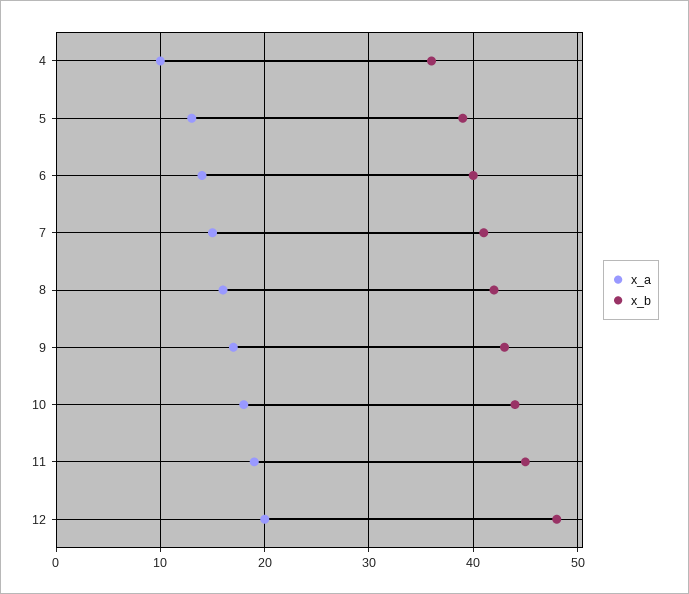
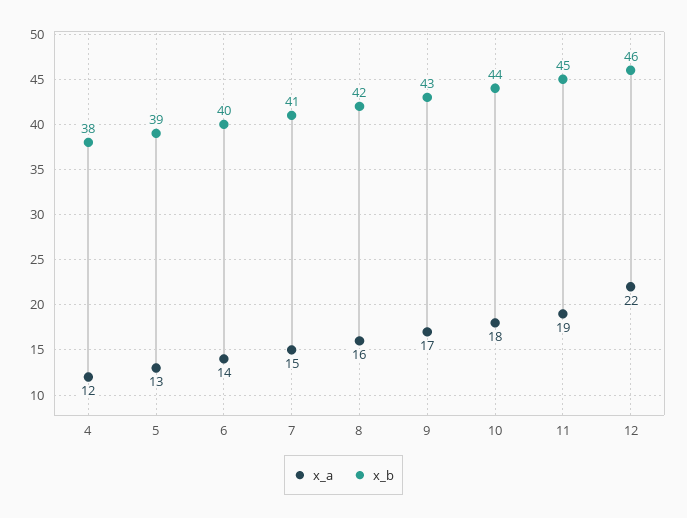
x_a, 4: 10 -> 12
x_b, 4: 36 -> 38
x_a, 12: 20 -> 22
x_b, 12: 48 -> 46

